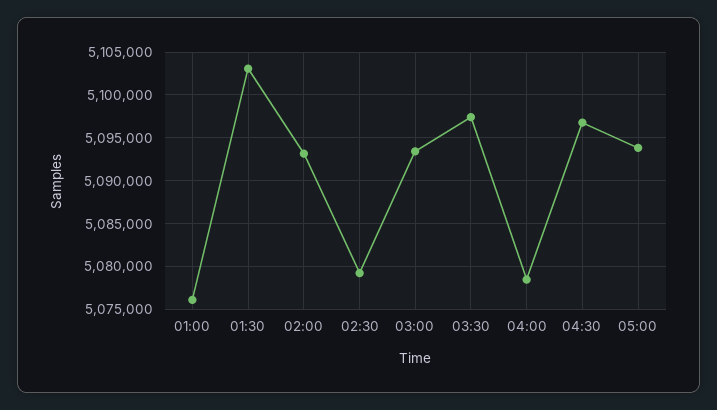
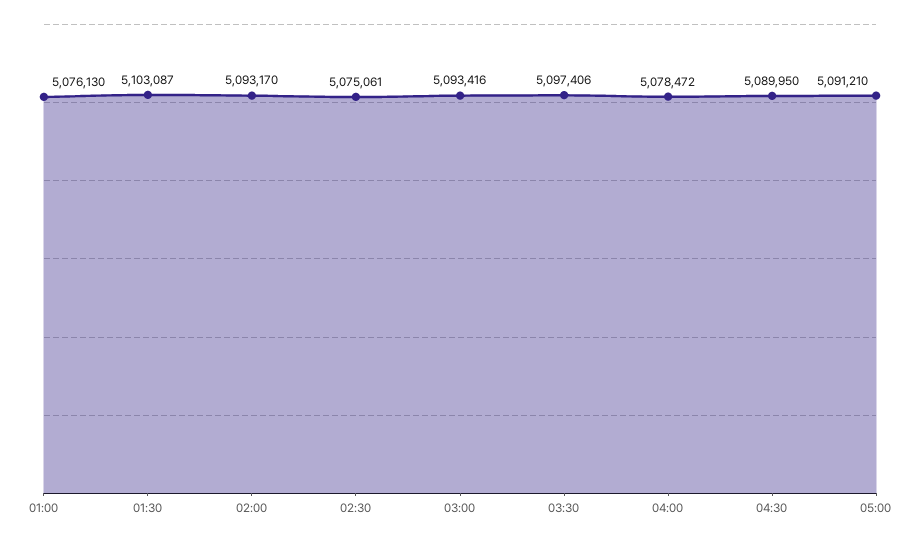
02:30: 5079000 -> 5075061
04:30: 5097000 -> 5089950
05:00: 5094000 -> 5091210

